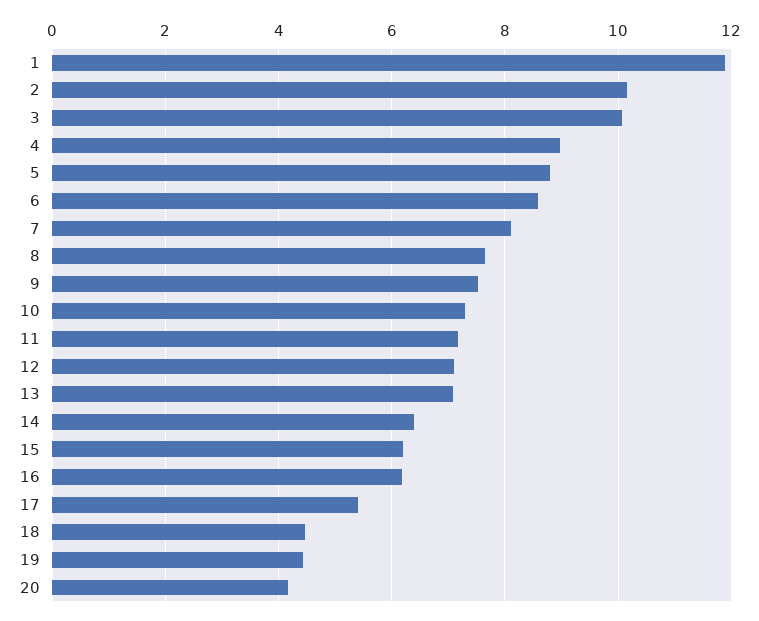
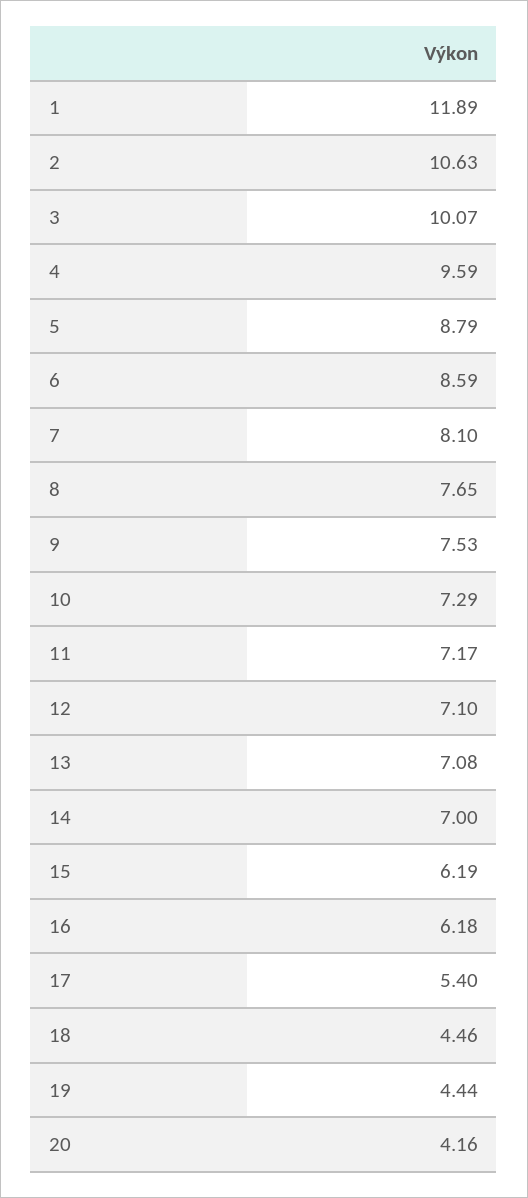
2: 10.2 -> 10.63
4: 9 -> 9.59
14: 6.4 -> 7

